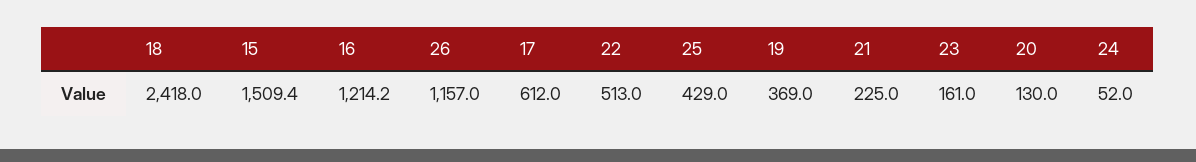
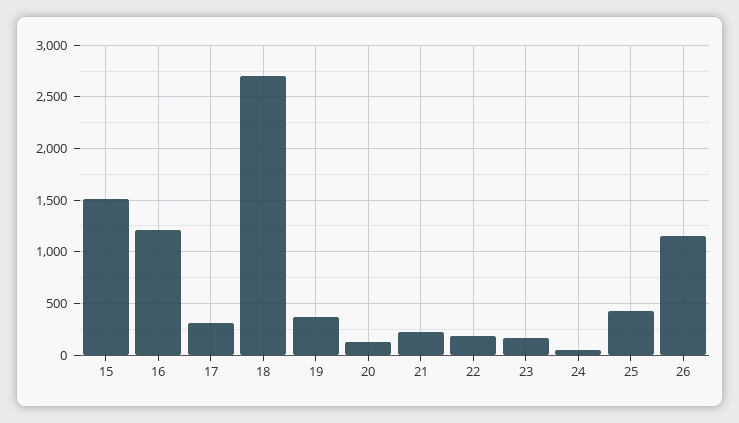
18: 2418 -> 2700
17: 612 -> 300
22: 513 -> 200

